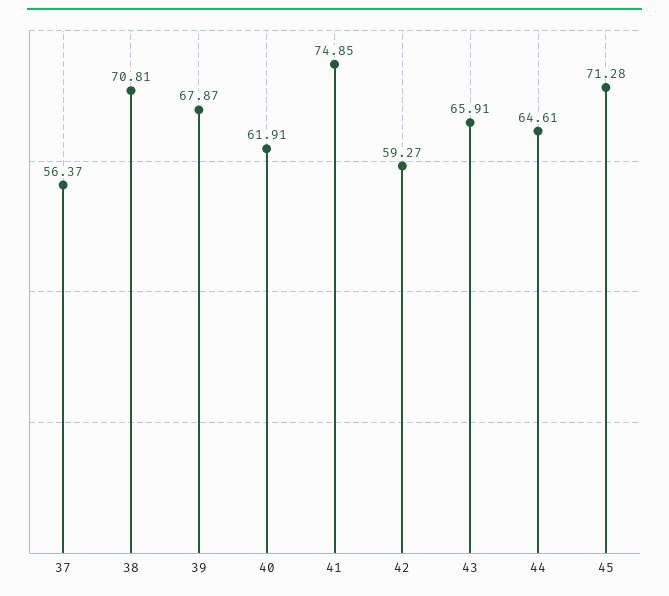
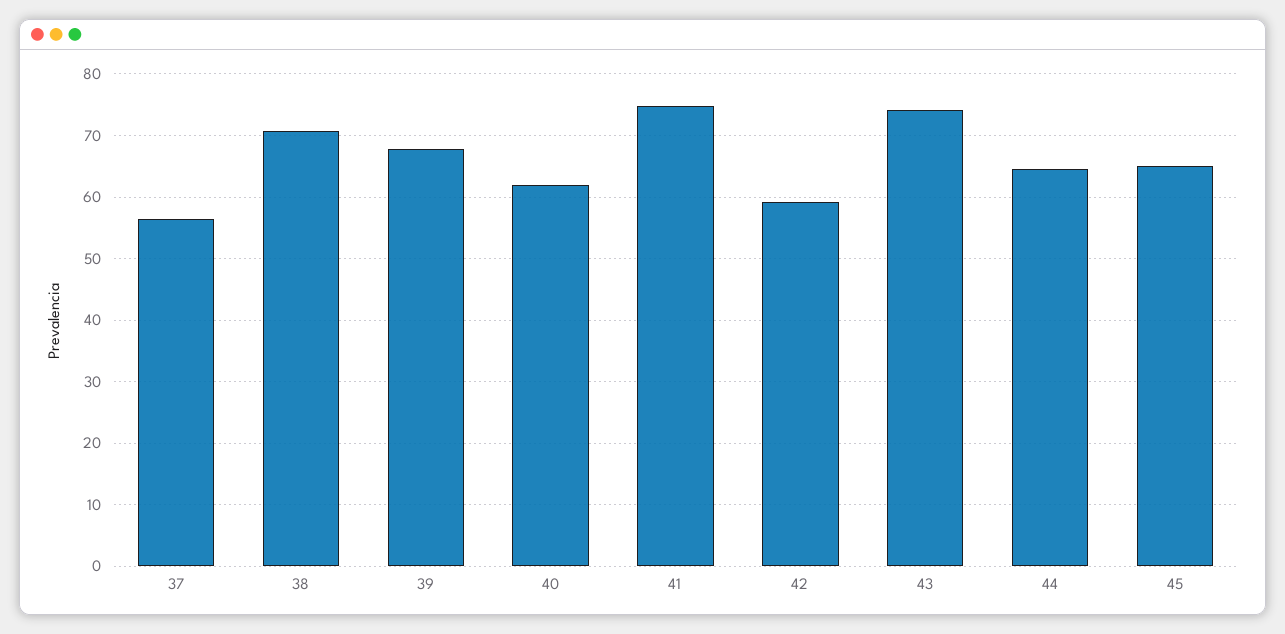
43: 65.91 -> 74
45: 71.28 -> 65

